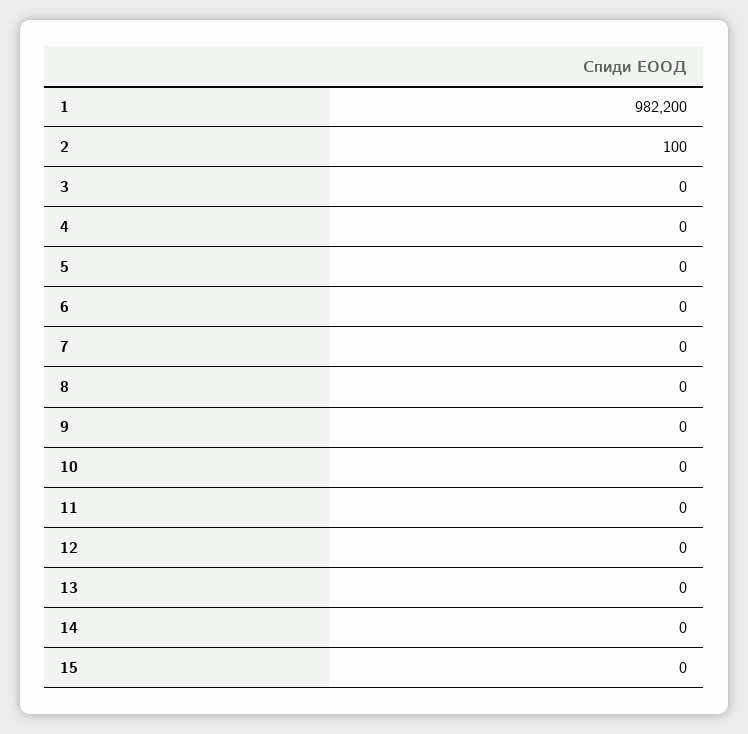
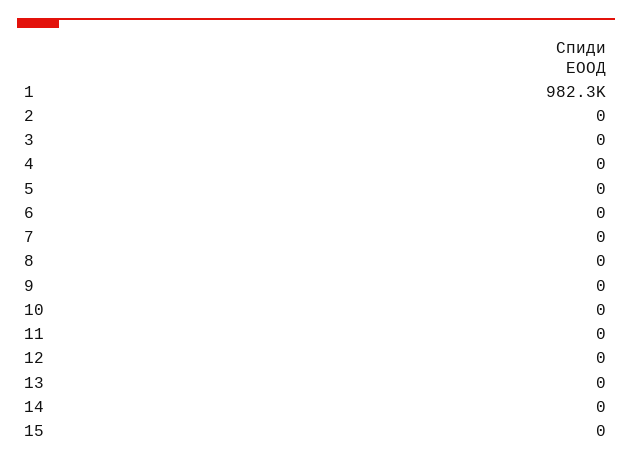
1: 982200 -> 982300
2: 100 -> 0

